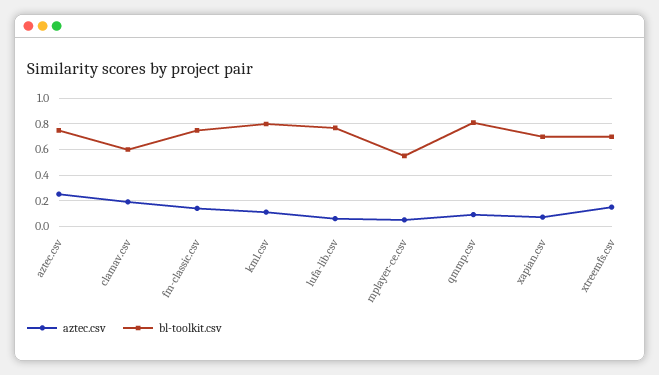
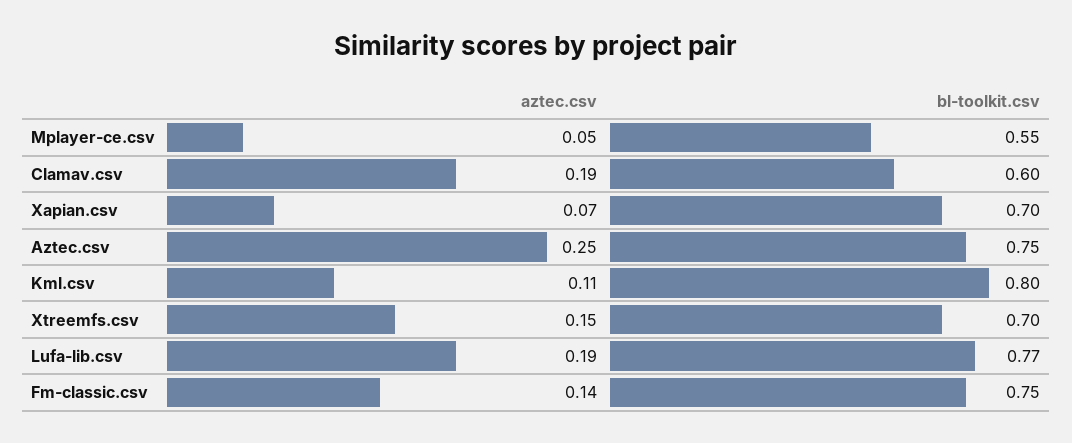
aztec.csv, lufa-lib.csv: 0.05 -> 0.19
aztec.csv, qmmp.csv: 0.1 -> none
bl-toolkit.csv, qmmp.csv: 0.8 -> none

